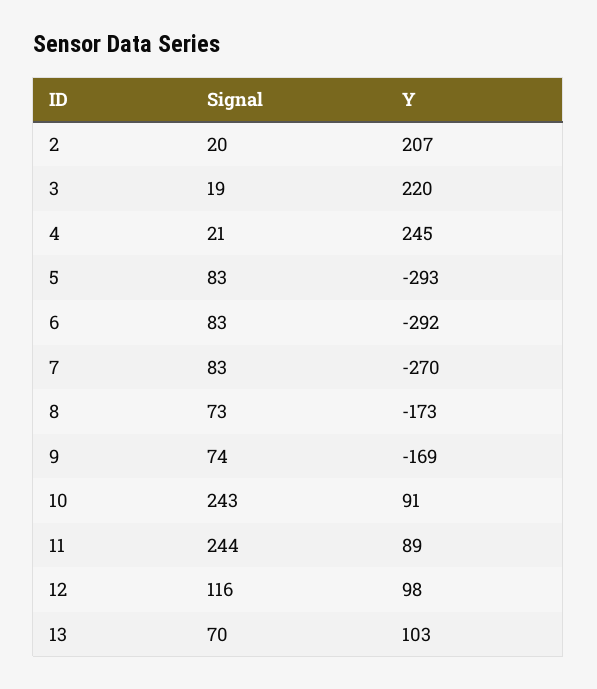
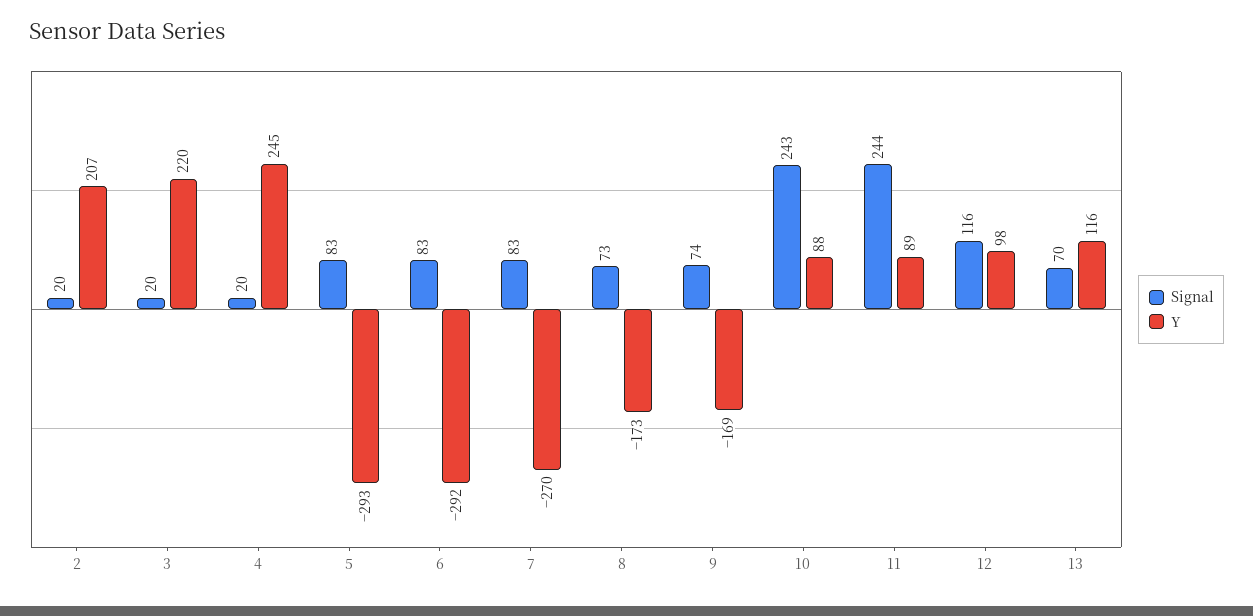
Signal, 3: 19 -> 20
Signal, 4: 21 -> 20
Y, 10: 91 -> 88
Y, 13: 103 -> 116

